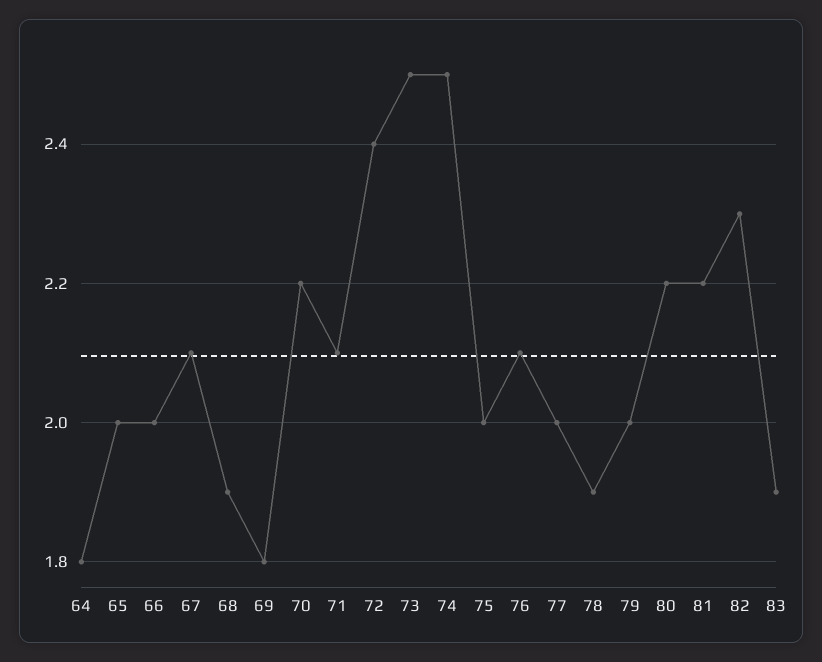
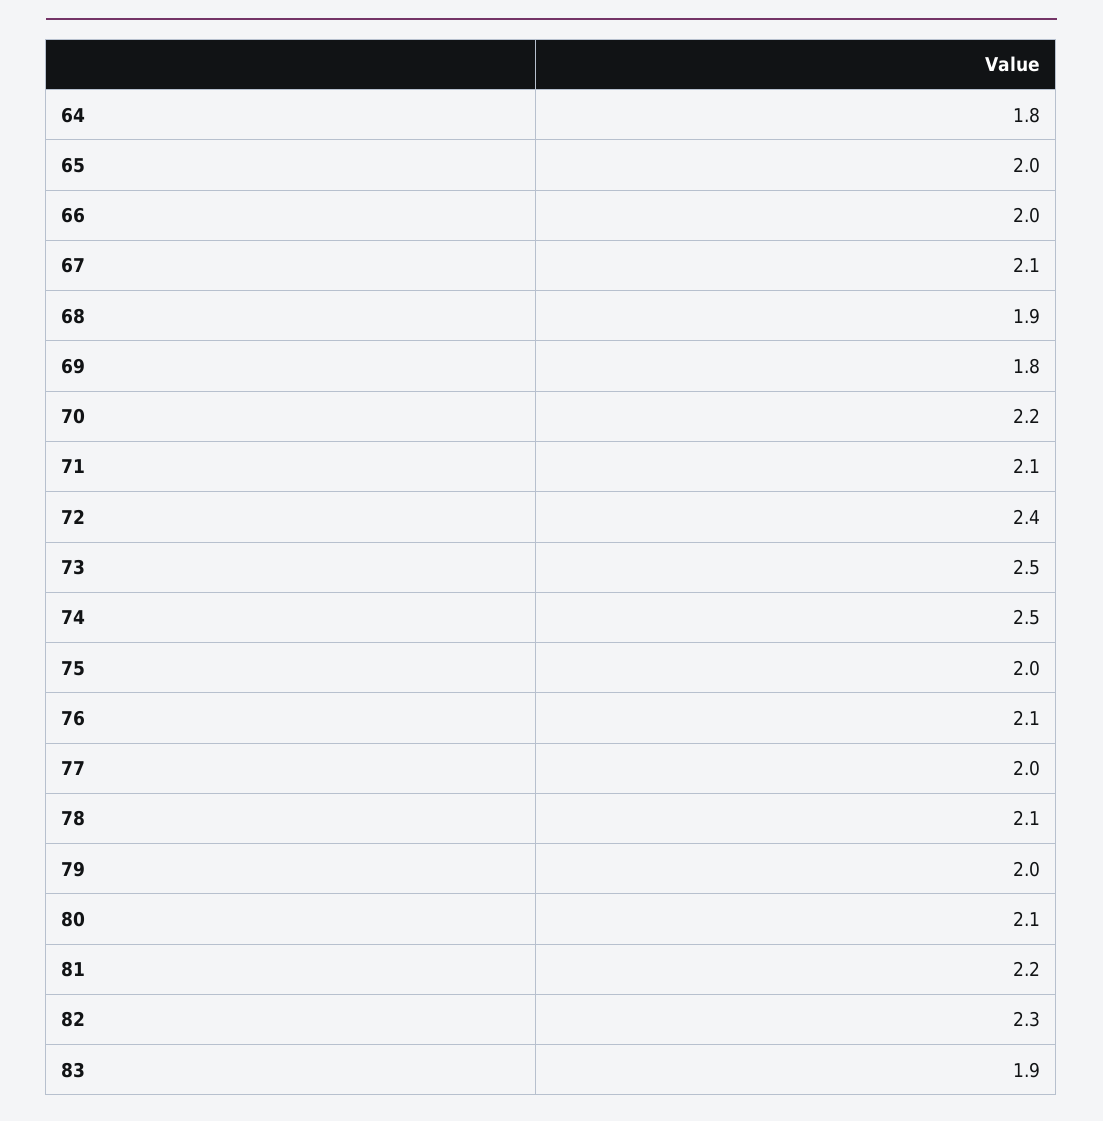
78: 1.9 -> 2.1
80: 2.2 -> 2.1

